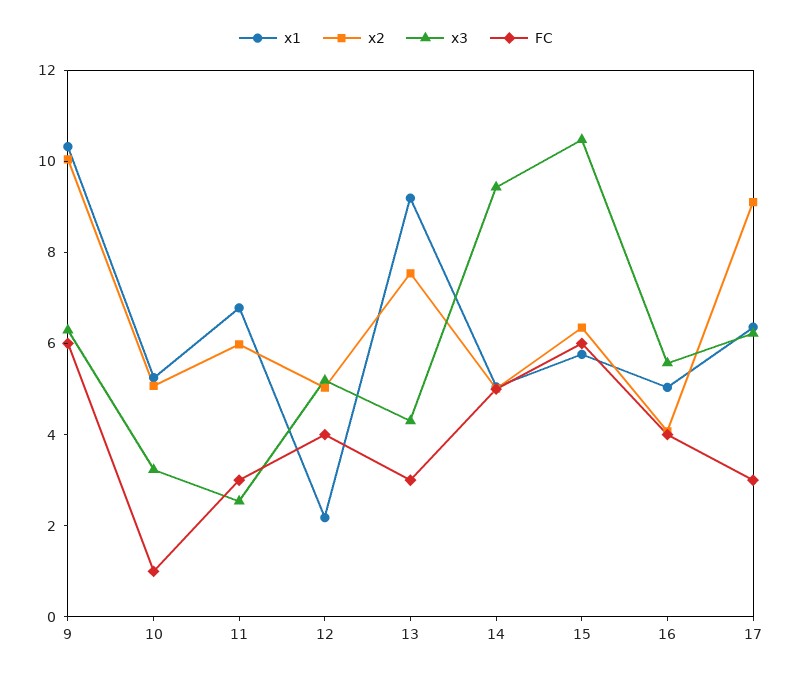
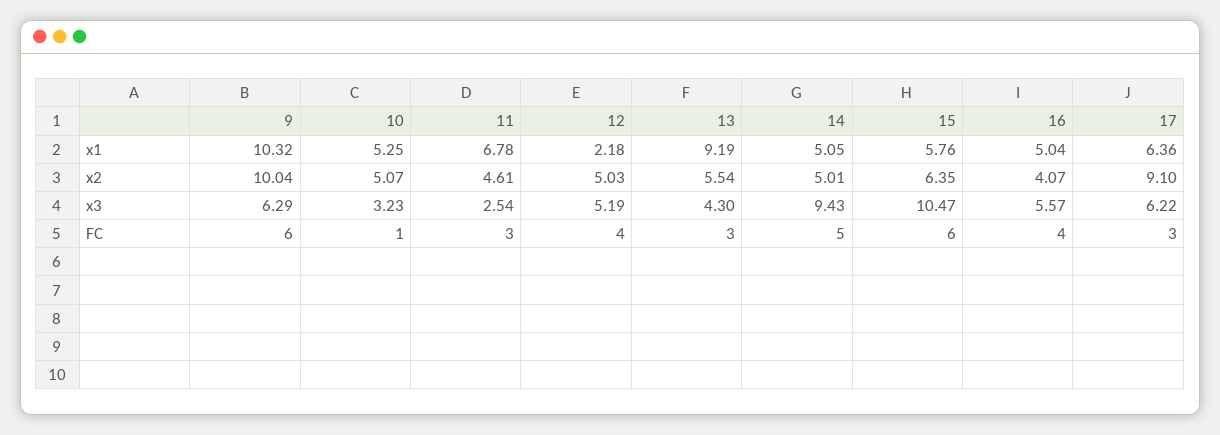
x2, 11: 6 -> 4.61
x2, 13: 7.5 -> 5.54

